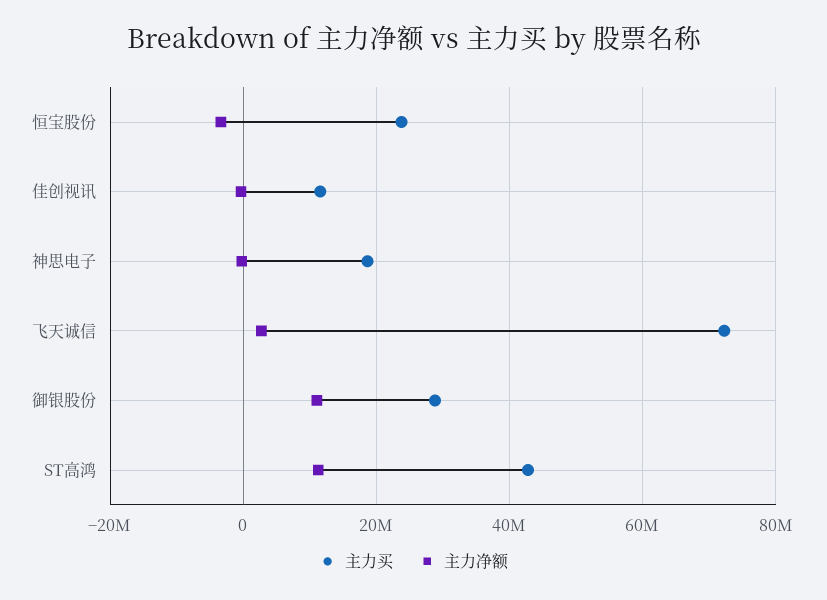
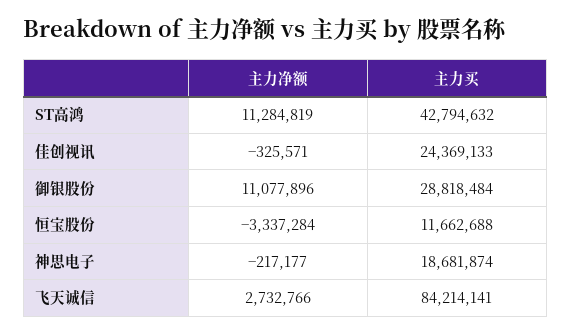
主力买, 恒宝股份: 24000000 -> 11662688
主力买, 佳创视讯: 12000000 -> 24369133
主力买, 飞天诚信: 72000000 -> 84214141

